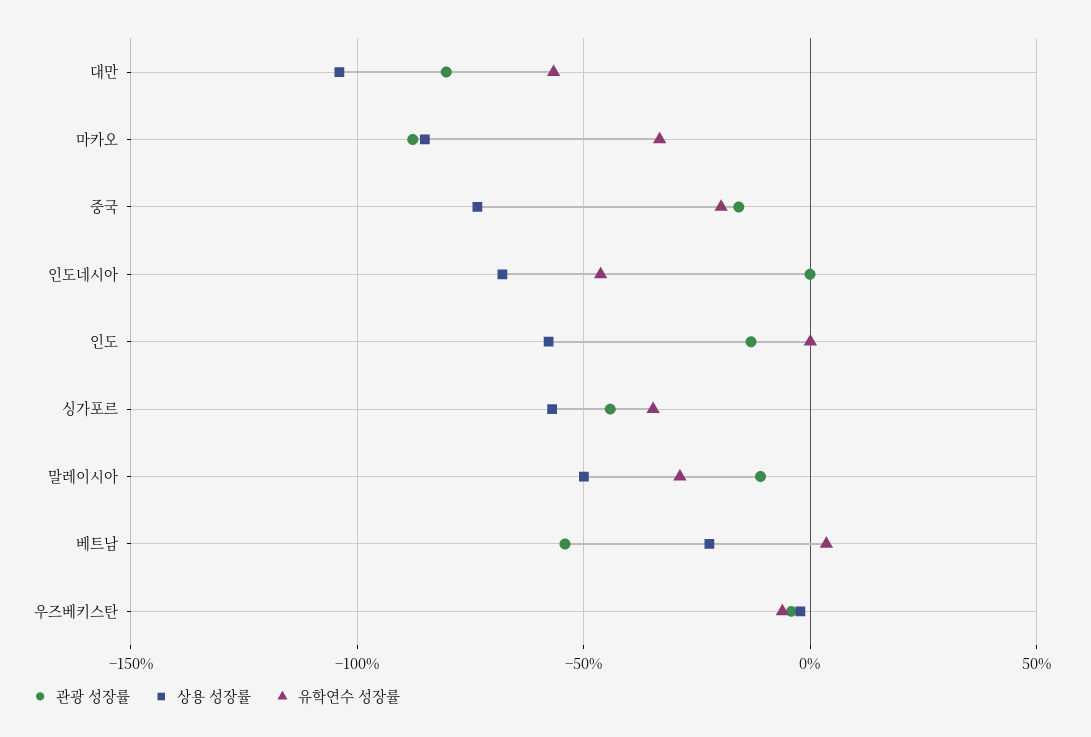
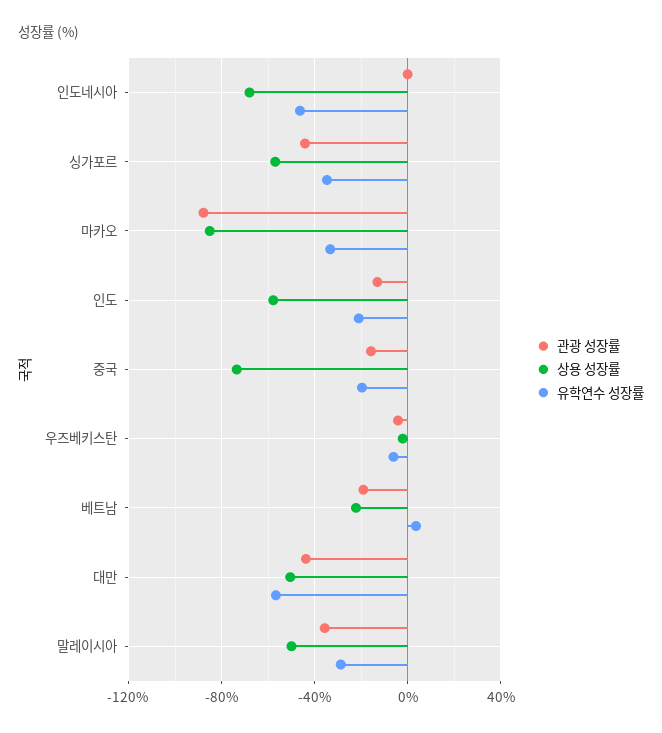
관광 성장률, 대만: -80 -> -45
상용 성장률, 대만: -105 -> -50
유학연수 성장률, 인도: 0 -> -20
관광 성장률, 말레이시아: -10 -> -35
관광 성장률, 베트남: -55 -> -20

